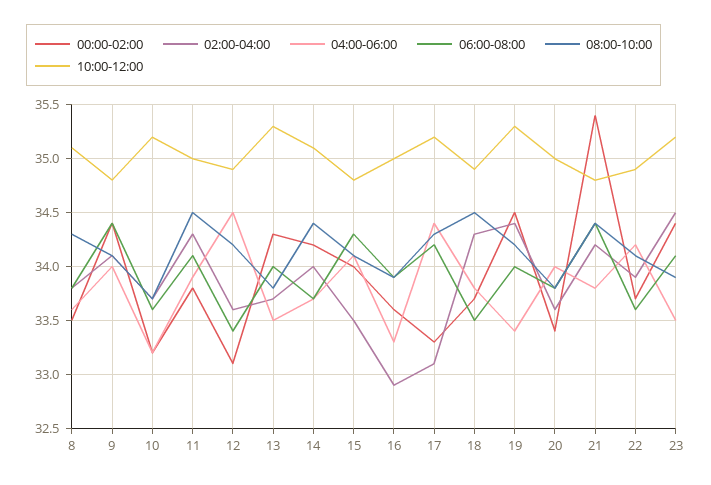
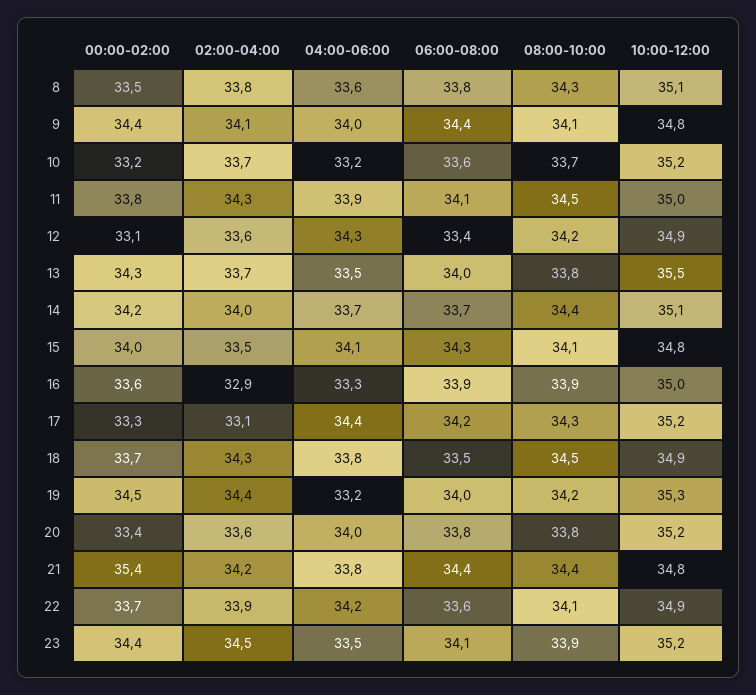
04:00-06:00, 12: 34.5 -> 34.3
10:00-12:00, 13: 35.3 -> 35.5
04:00-06:00, 19: 33.4 -> 33.2
10:00-12:00, 20: 35 -> 35.2

